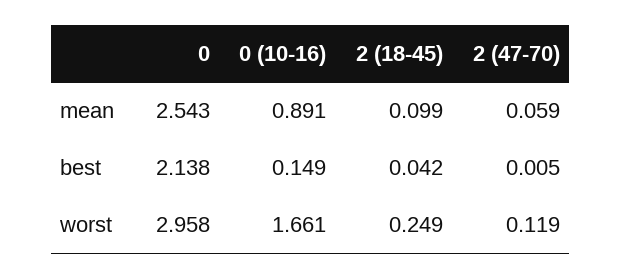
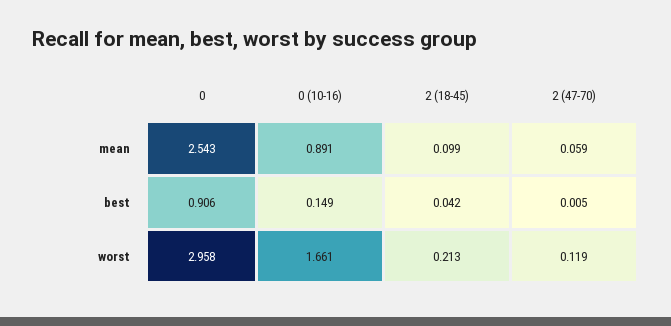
0, best: 2.138 -> 0.906
2 (18-45), worst: 0.249 -> 0.213

